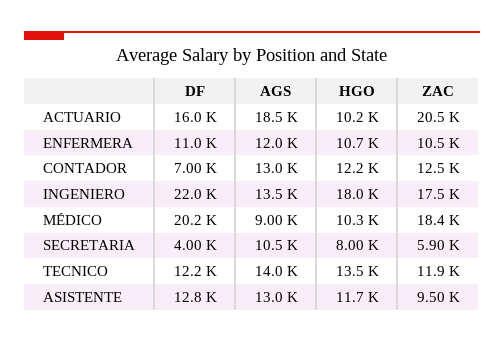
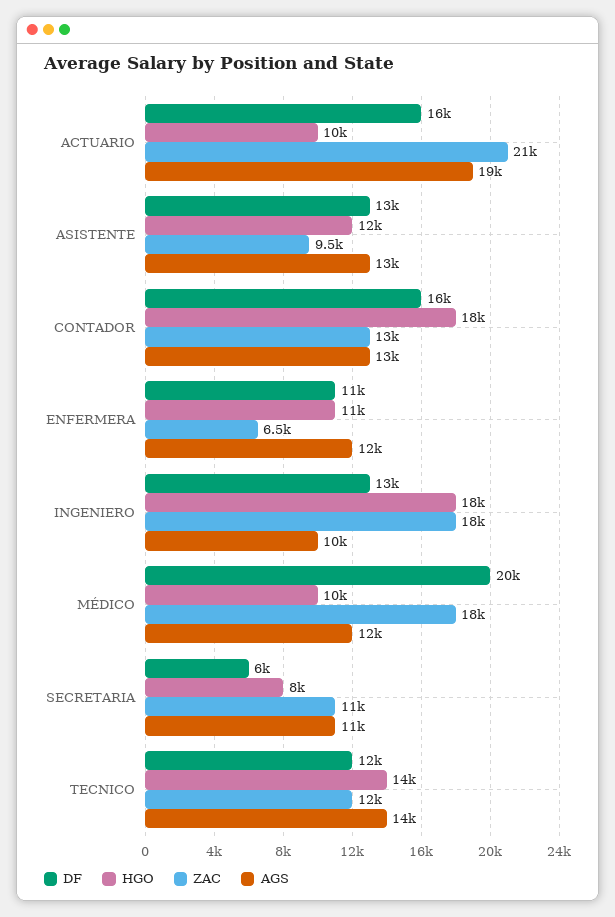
ZAC, ENFERMERA: 10500 -> 6500
DF, CONTADOR: 7000 -> 16000
HGO, CONTADOR: 12200 -> 18000
DF, INGENIERO: 22000 -> 13000
AGS, INGENIERO: 13500 -> 10000
AGS, MÉDICO: 9000 -> 12000
DF, SECRETARIA: 4000 -> 6000
ZAC, SECRETARIA: 5900 -> 11000

